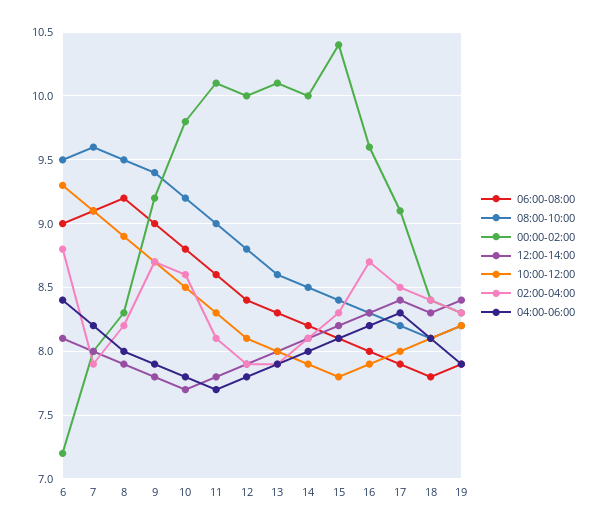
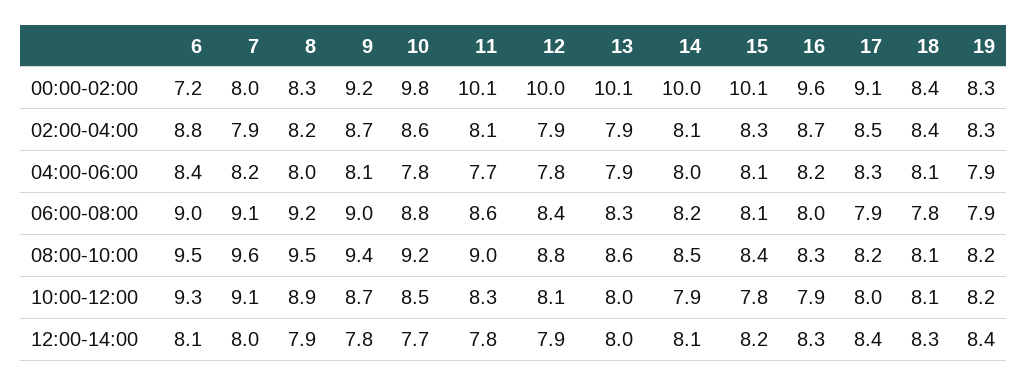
04:00-06:00, 9: 7.9 -> 8.1
00:00-02:00, 15: 10.4 -> 10.1

